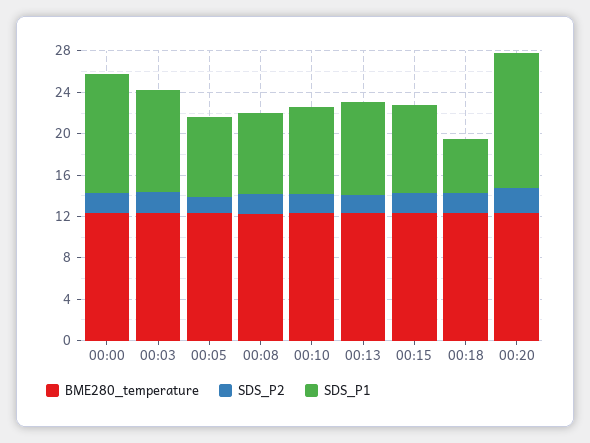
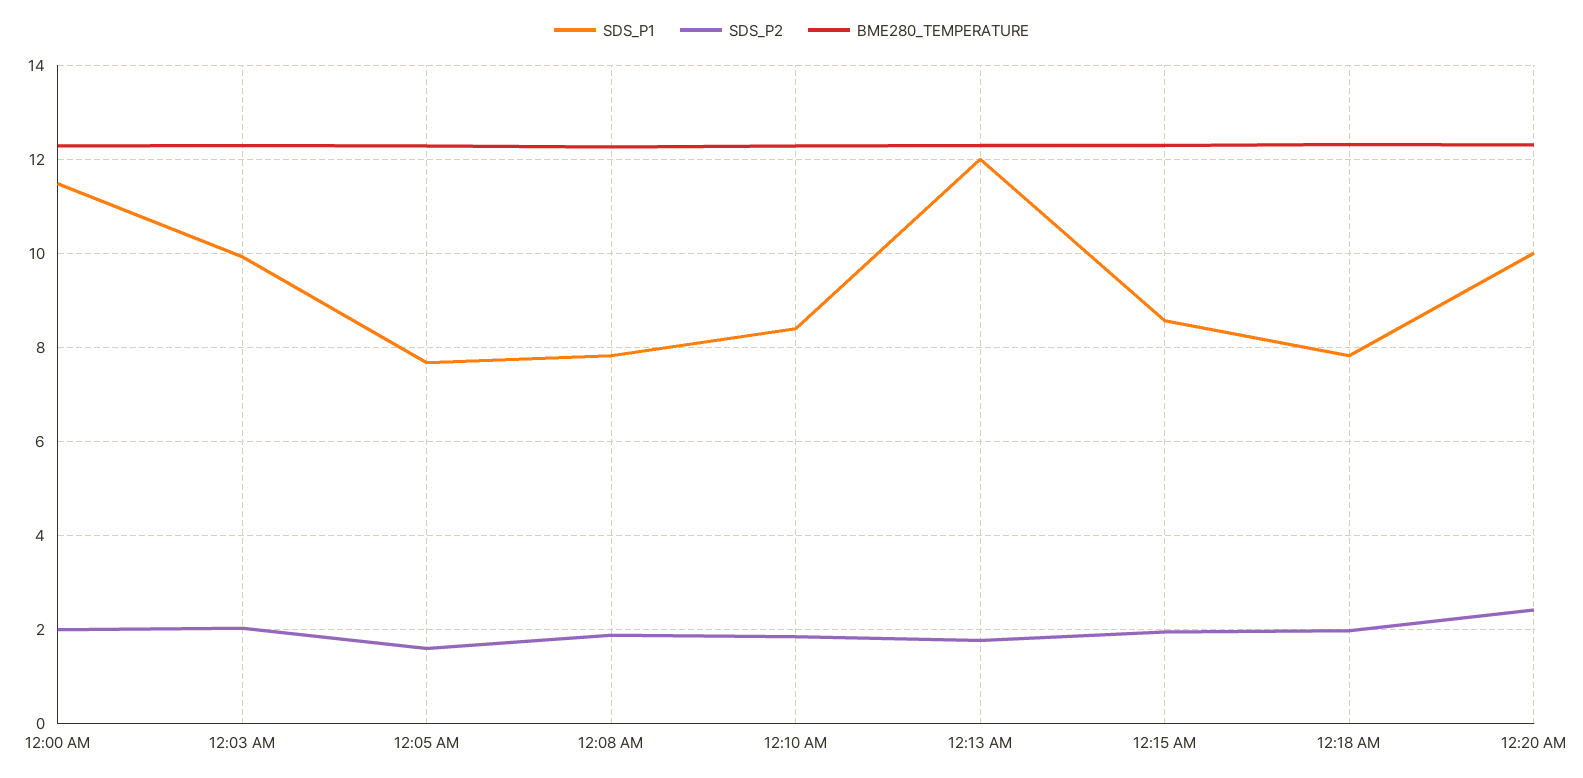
SDS_P1, 00:13: 9 -> 12
SDS_P1, 00:18: 5 -> 7.8
SDS_P1, 00:20: 13 -> 10

